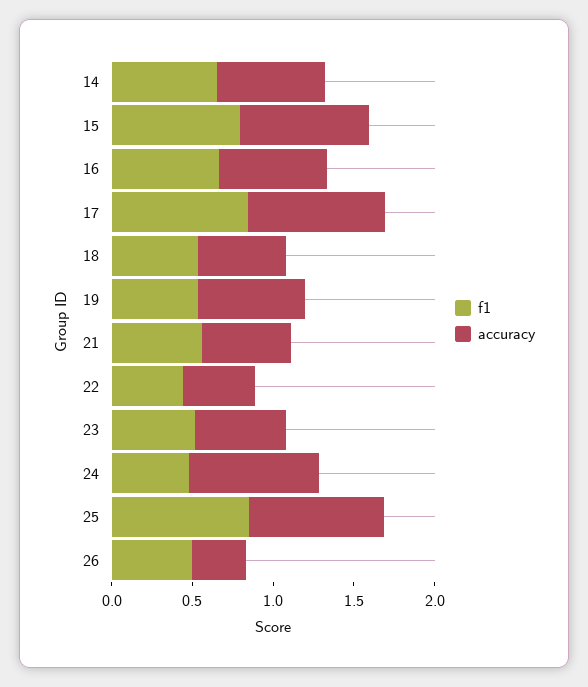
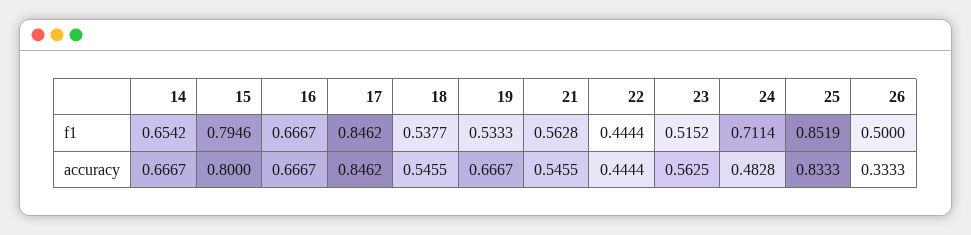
f1, 24: 0.5 -> 0.7114
accuracy, 24: 0.8 -> 0.4828

